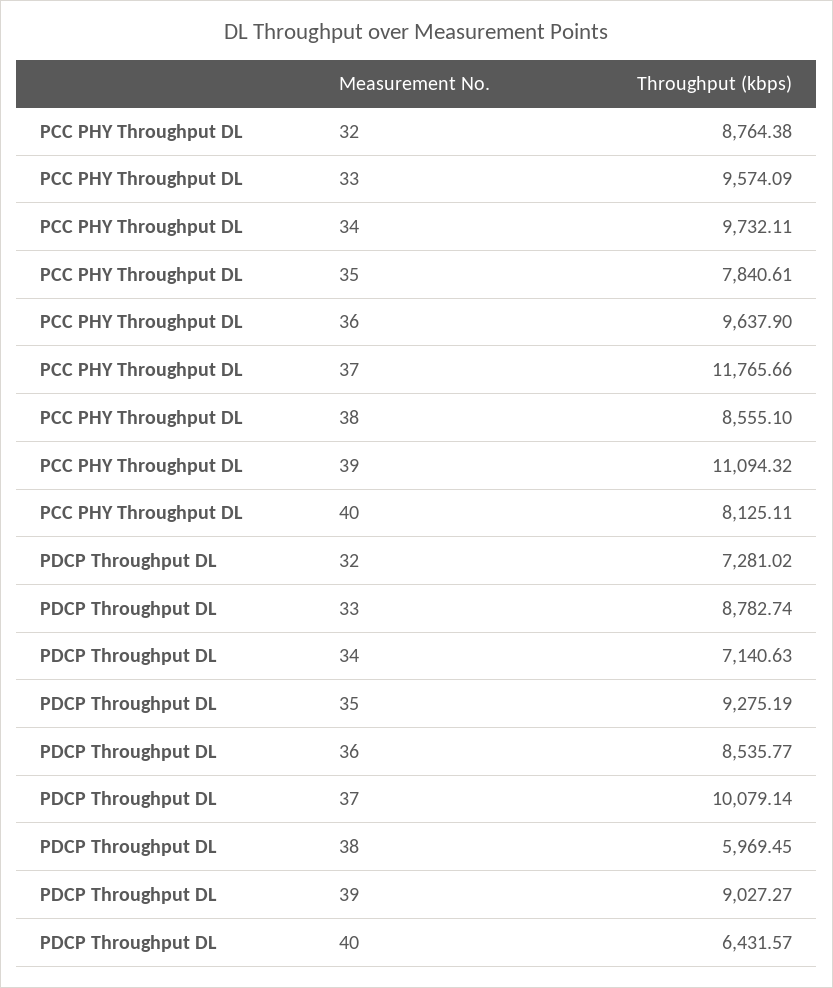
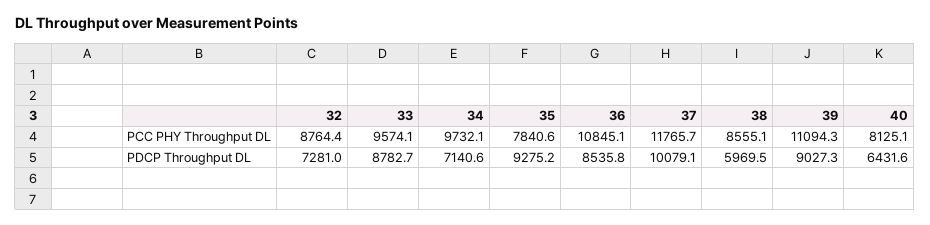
PCC PHY Throughput DL, 36: 9637.9 -> 10845.1

